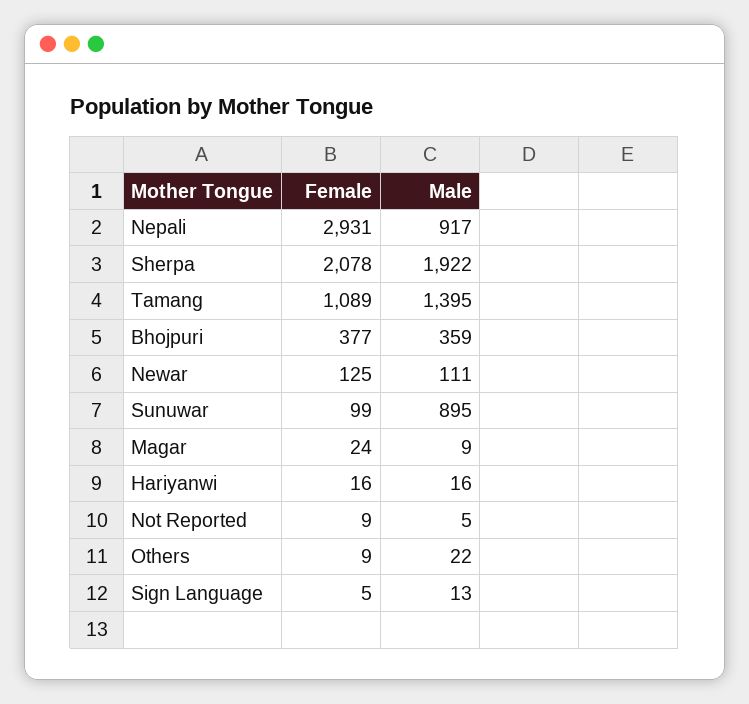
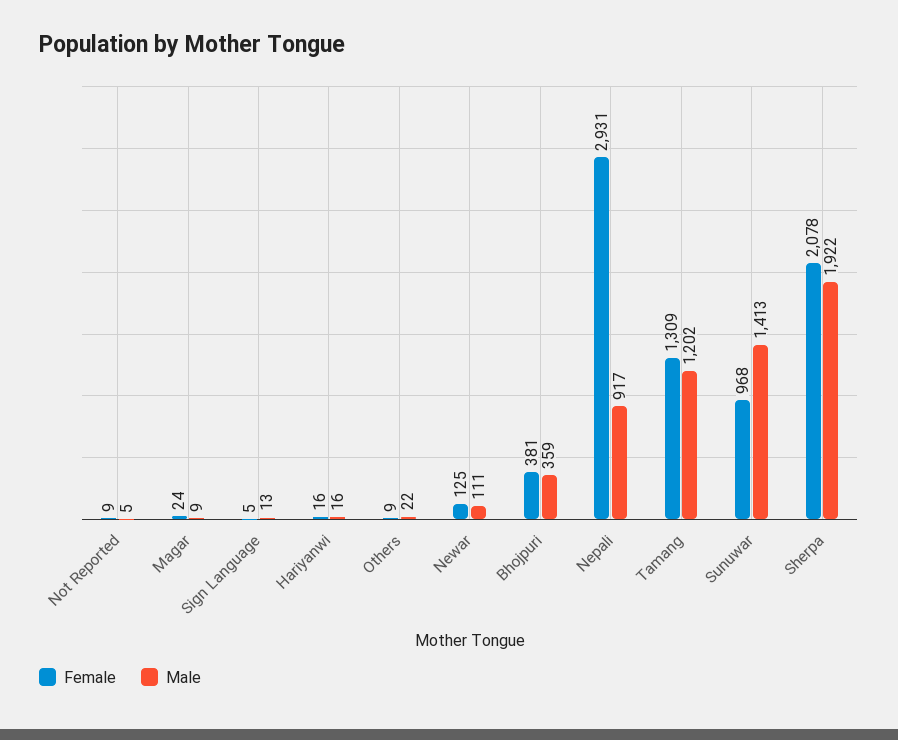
Female, Tamang: 1089 -> 1309
Male, Tamang: 1395 -> 1202
Female, Bhojpuri: 377 -> 381
Female, Sunuwar: 99 -> 968
Male, Sunuwar: 895 -> 1413

